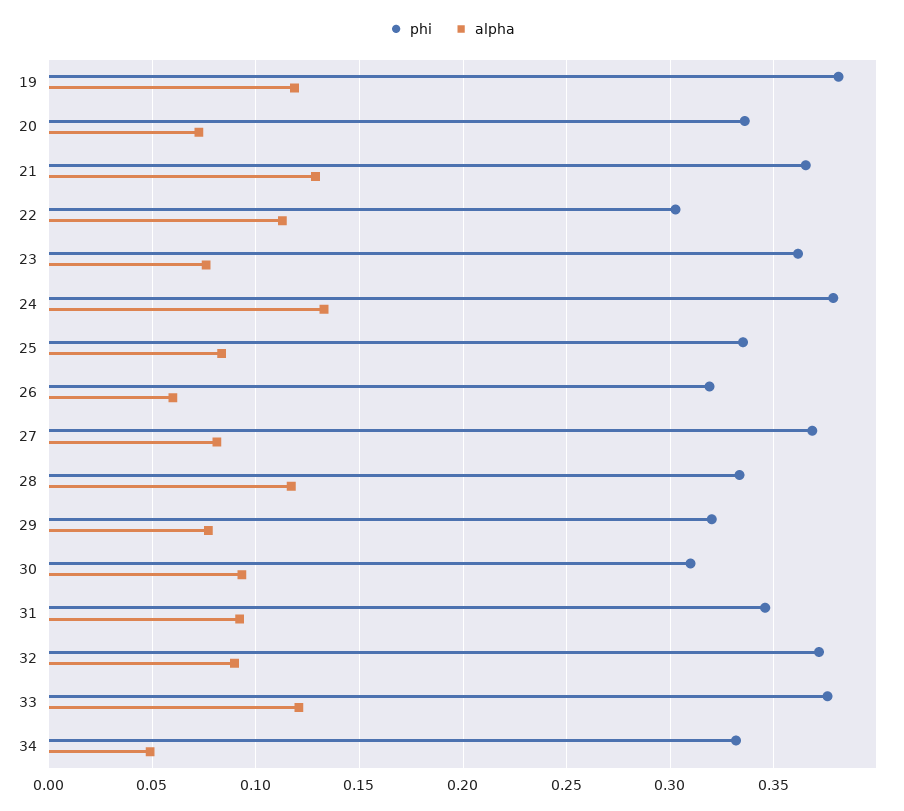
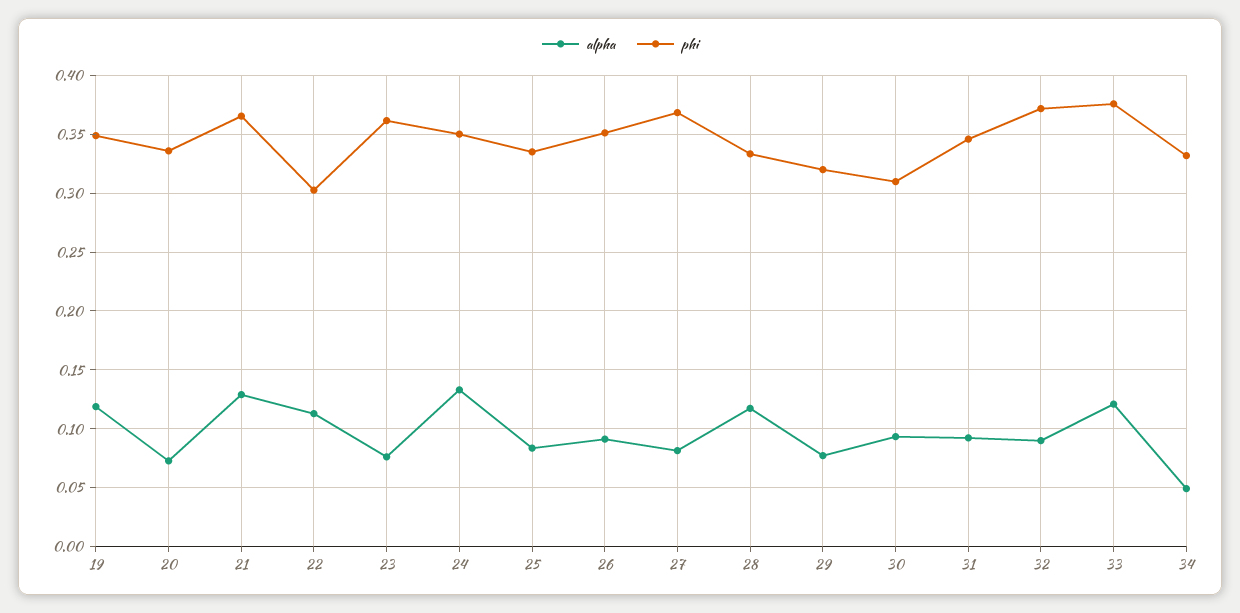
phi, 19: 0.38 -> 0.35
phi, 24: 0.38 -> 0.35
phi, 26: 0.32 -> 0.35
alpha, 26: 0.06 -> 0.09

